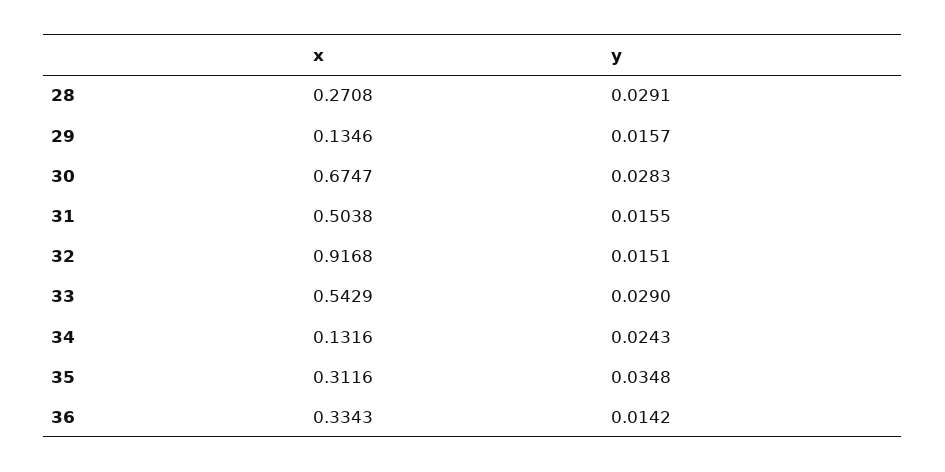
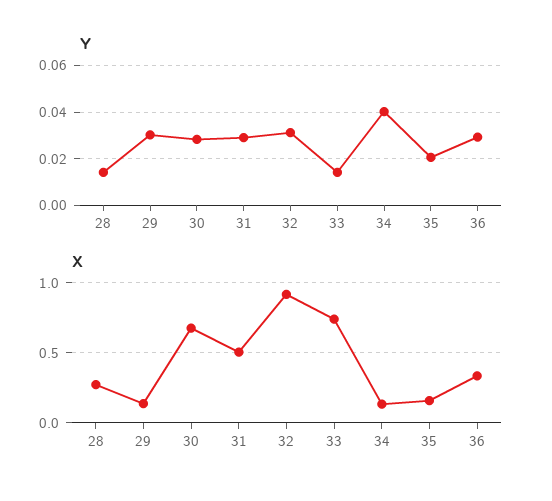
y, 28: 0.0291 -> 0.015
y, 29: 0.0157 -> 0.03
y, 31: 0.0155 -> 0.03
y, 32: 0.0151 -> 0.03
x, 33: 0.5429 -> 0.75
y, 33: 0.029 -> 0.015
y, 34: 0.0243 -> 0.04
x, 35: 0.3116 -> 0.15
y, 35: 0.0348 -> 0.02
y, 36: 0.0142 -> 0.03

